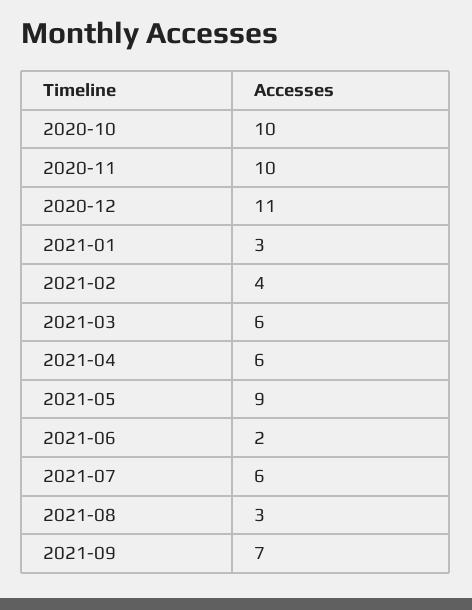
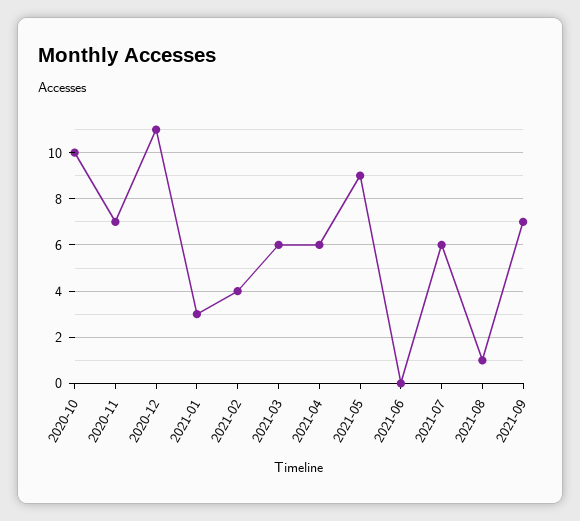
2020-11: 10 -> 7
2021-06: 2 -> 0
2021-08: 3 -> 1

